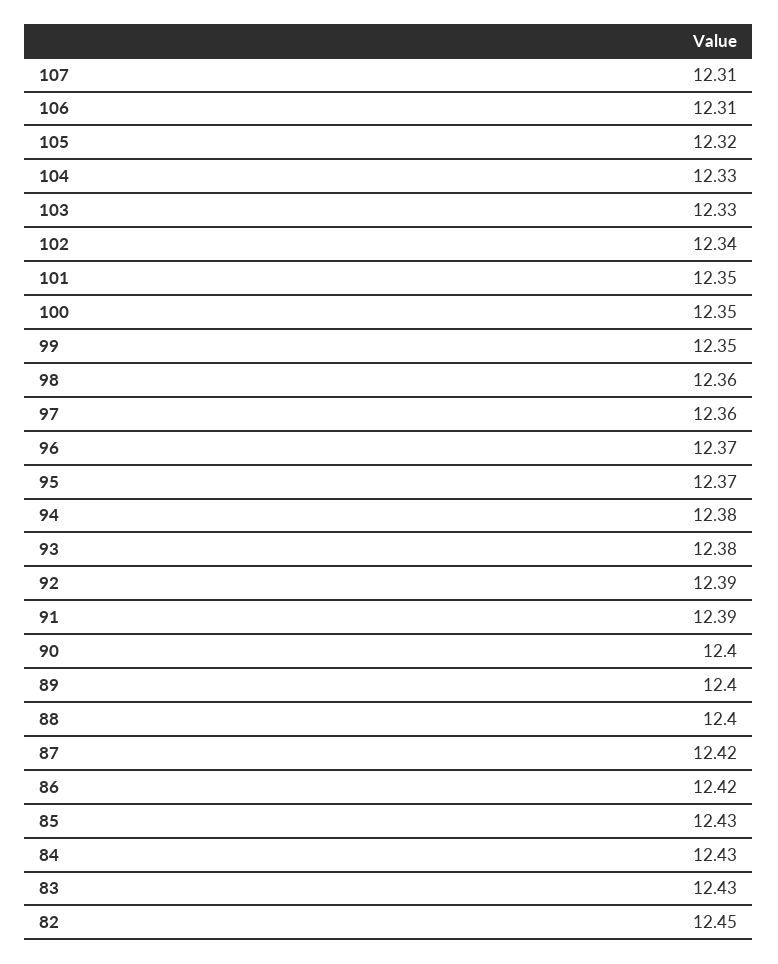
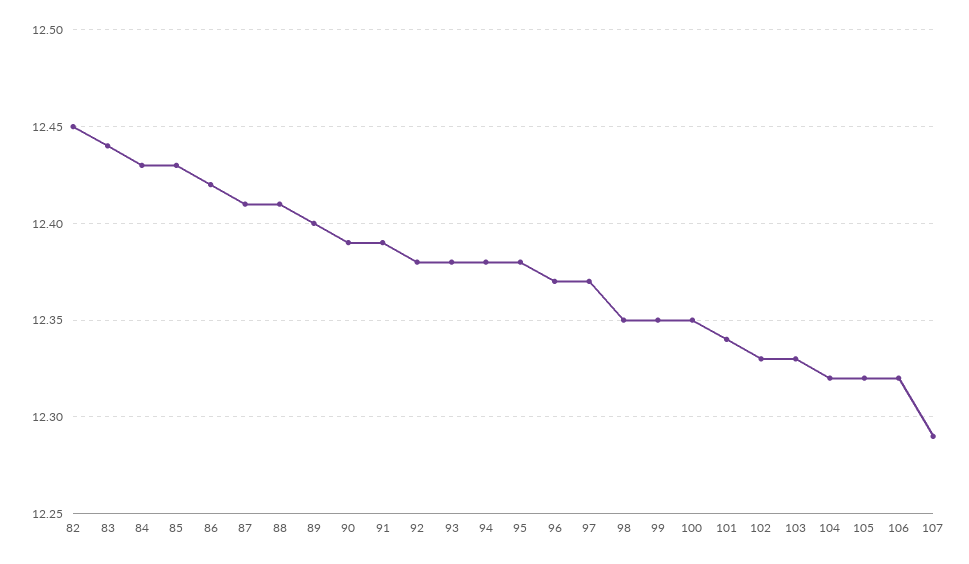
107: 12.31 -> 12.29
106: 12.31 -> 12.32
104: 12.33 -> 12.32
102: 12.34 -> 12.33
101: 12.35 -> 12.34
98: 12.36 -> 12.35
97: 12.36 -> 12.37
95: 12.37 -> 12.38
92: 12.39 -> 12.38
90: 12.4 -> 12.39
88: 12.4 -> 12.41
87: 12.42 -> 12.41
83: 12.43 -> 12.44

